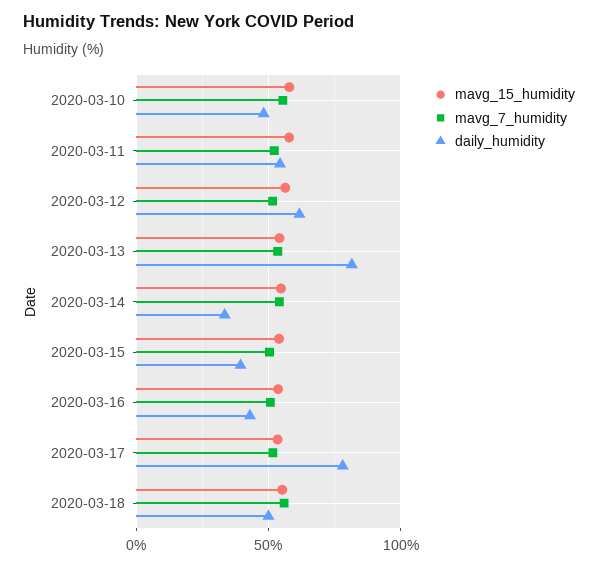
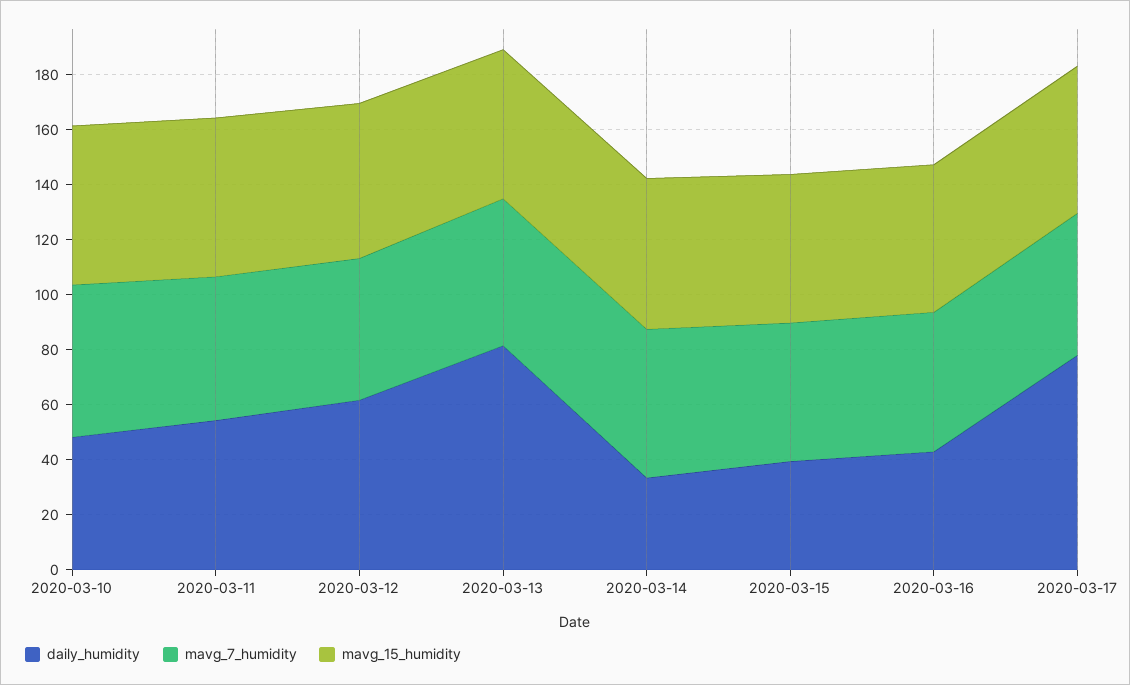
mavg_15_humidity, 2020-03-18: 55 -> none
mavg_7_humidity, 2020-03-18: 55 -> none
daily_humidity, 2020-03-18: 50 -> none

